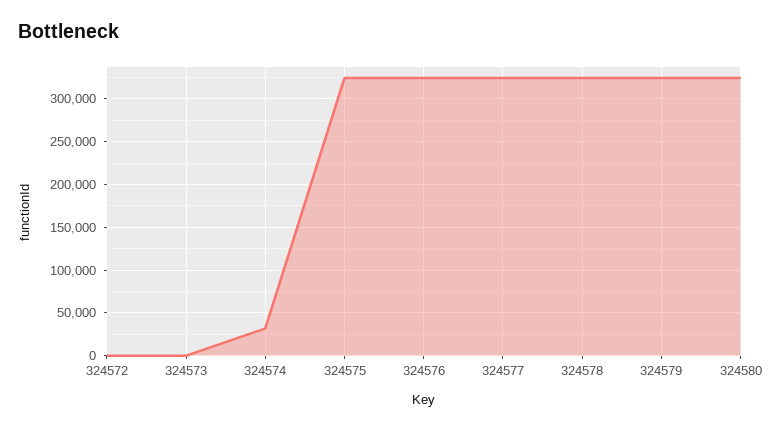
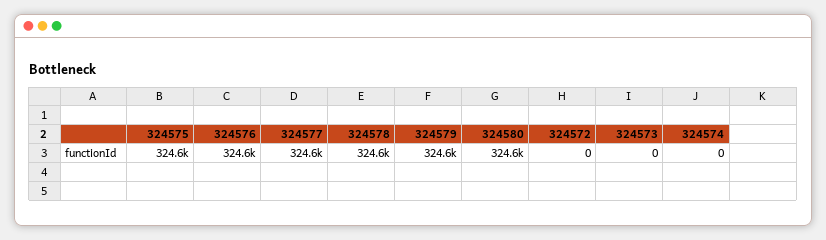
324574: 30000 -> 0

